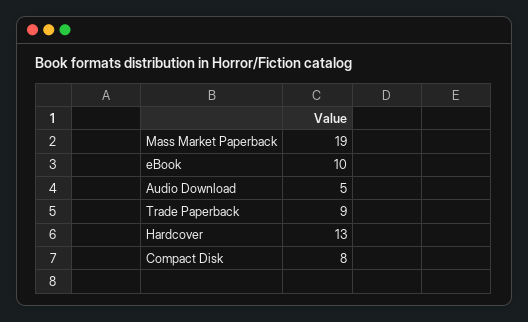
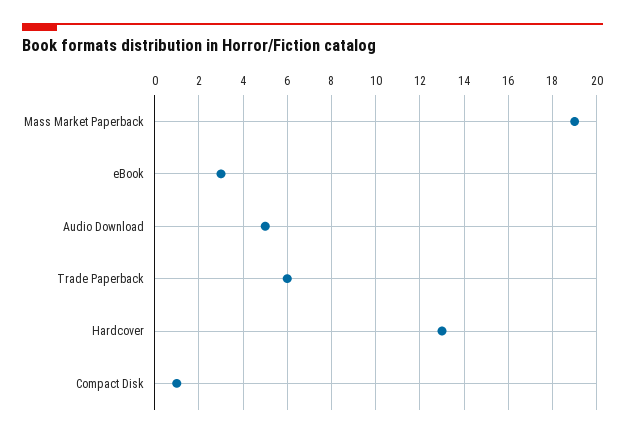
eBook: 10 -> 3
Trade Paperback: 9 -> 6
Compact Disk: 8 -> 1

